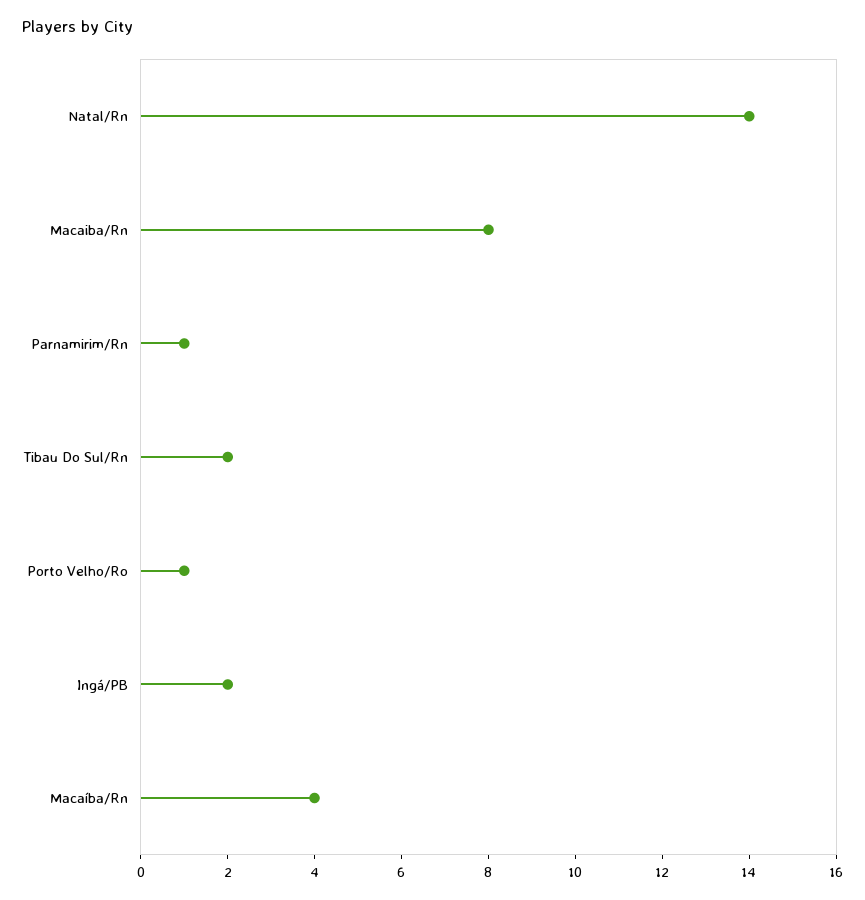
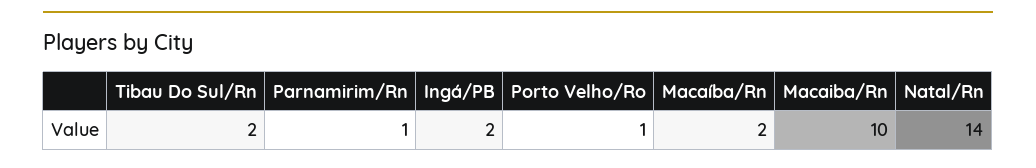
Macaiba/Rn: 8 -> 10
Macaíba/Rn: 4 -> 2

